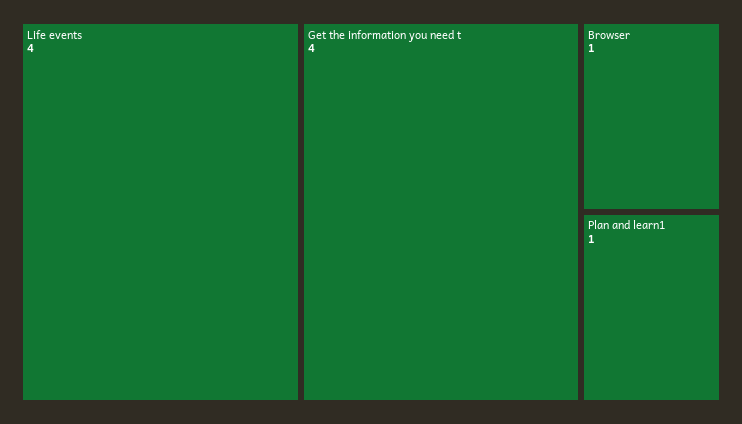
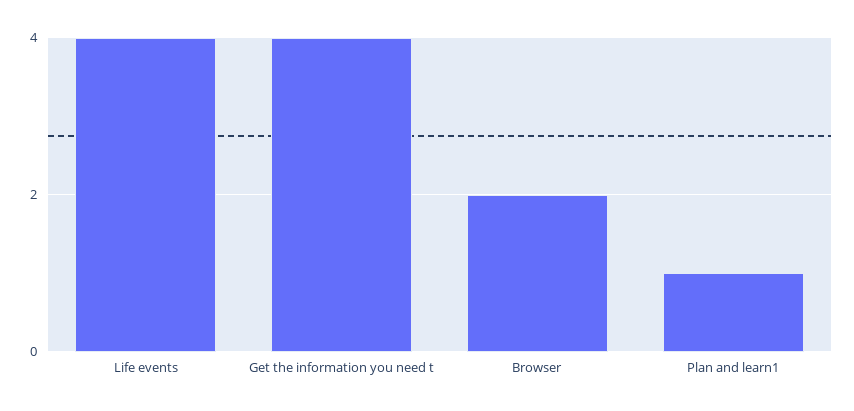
Browser: 1 -> 2

